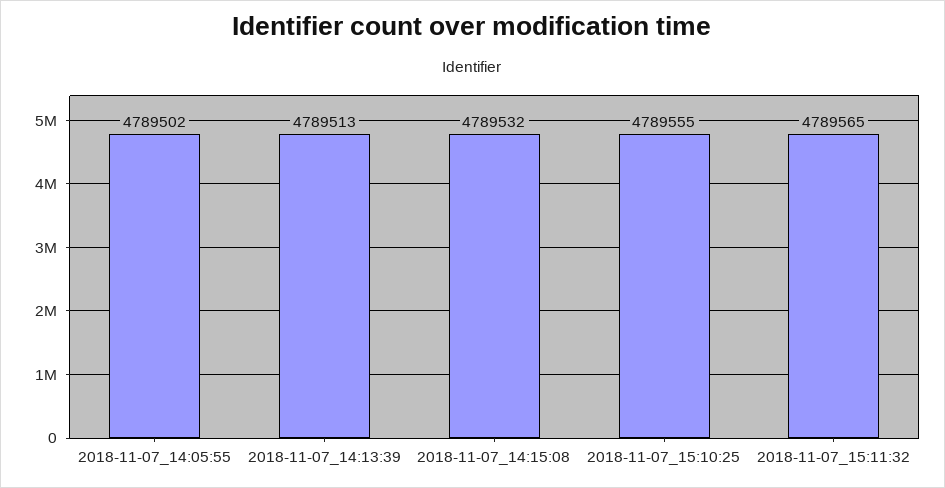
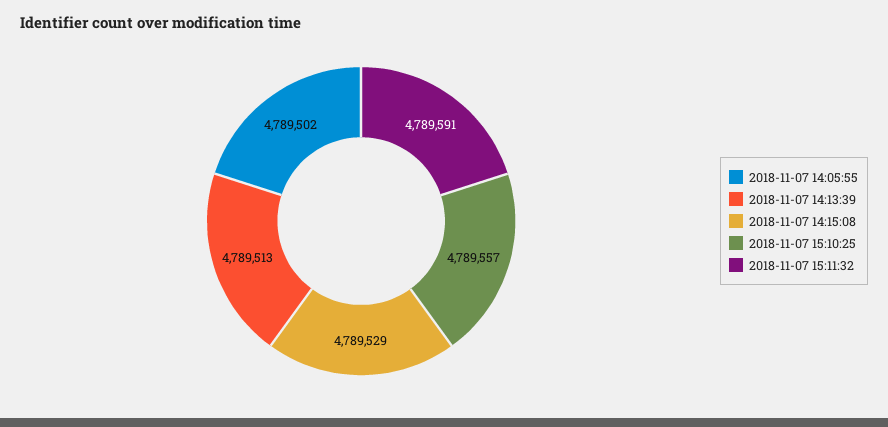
2018-11-07_14:15:08: 4789532 -> 4789529
2018-11-07_15:10:25: 4789555 -> 4789557
2018-11-07_15:11:32: 4789565 -> 4789591

